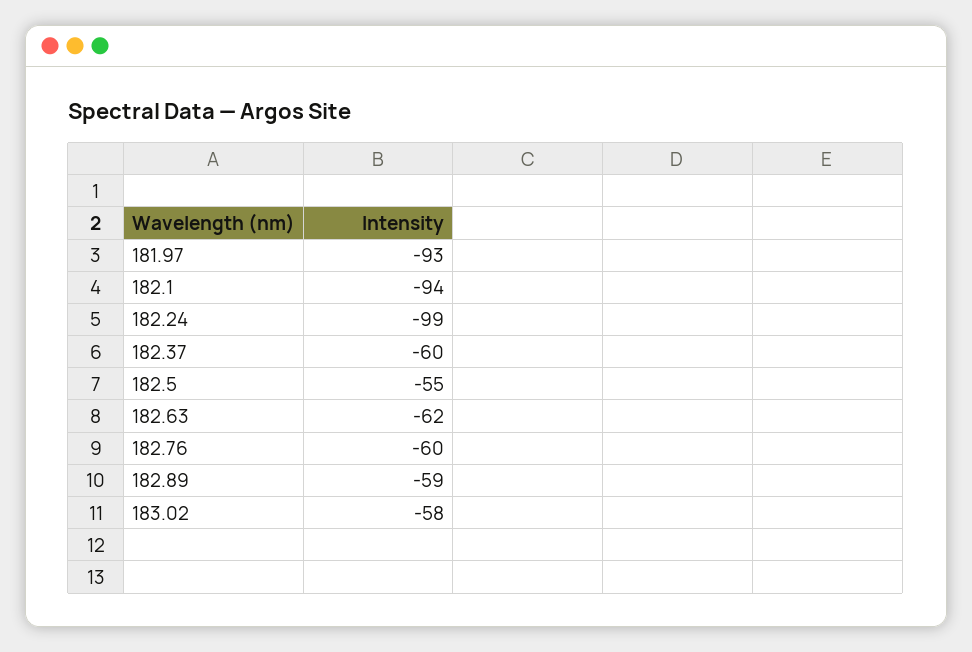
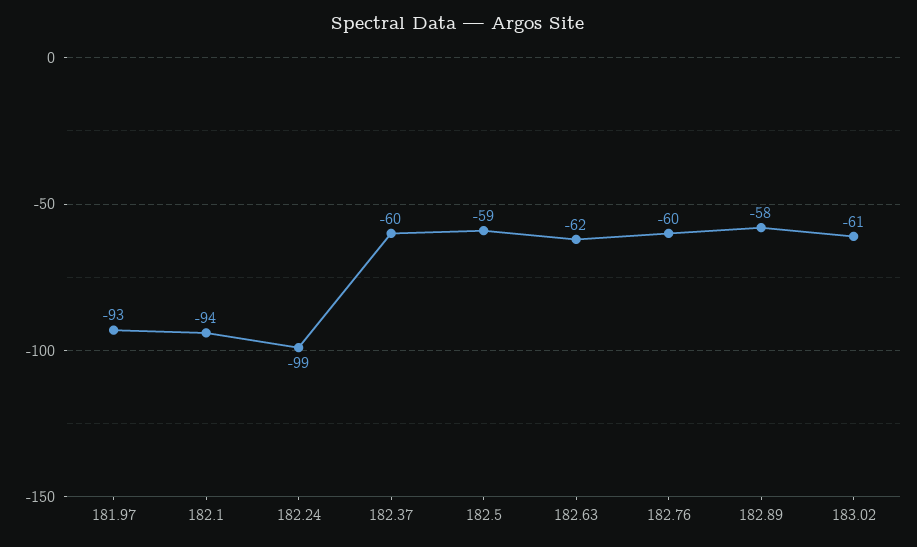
182.5: -55 -> -59
182.89: -59 -> -58
183.02: -58 -> -61

